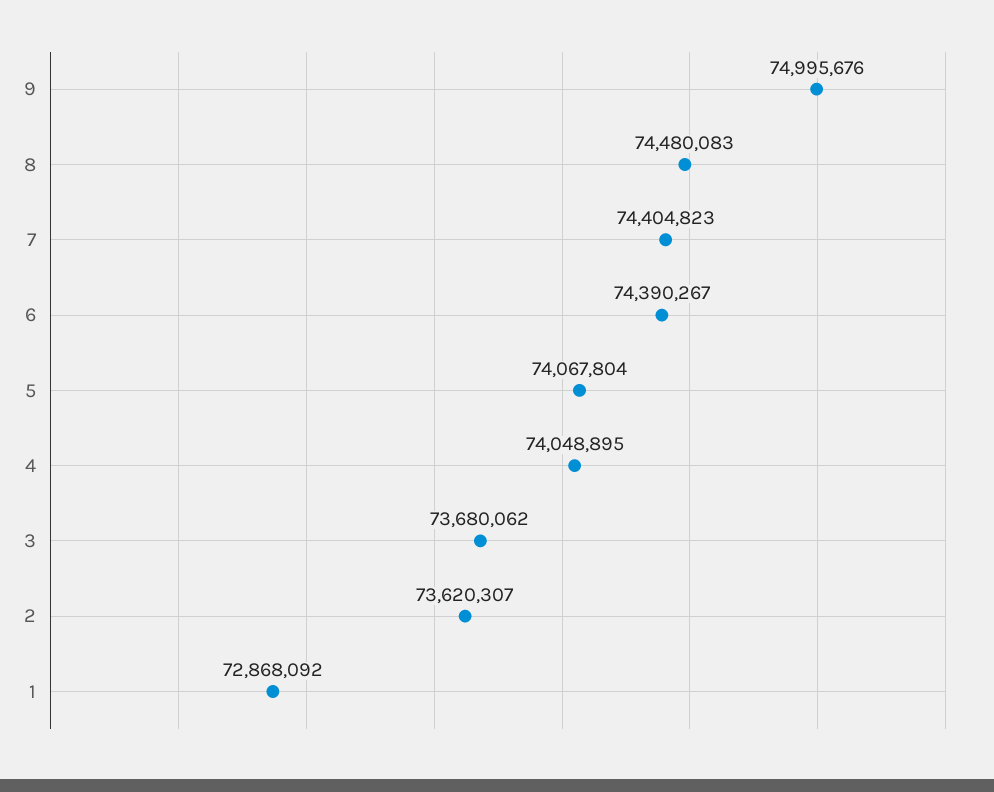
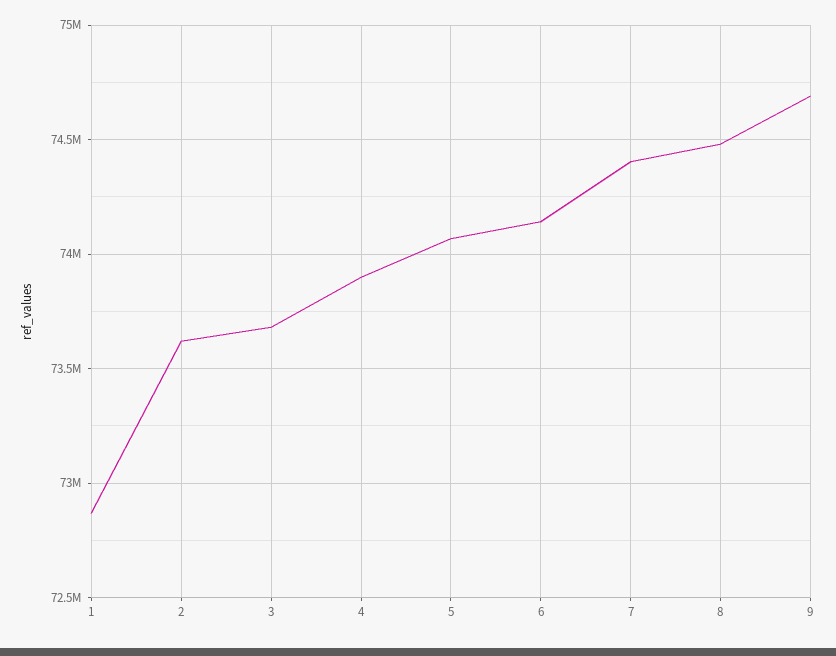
9: 74995676 -> 74700000
6: 74390267 -> 74150000
4: 74048895 -> 73900000

